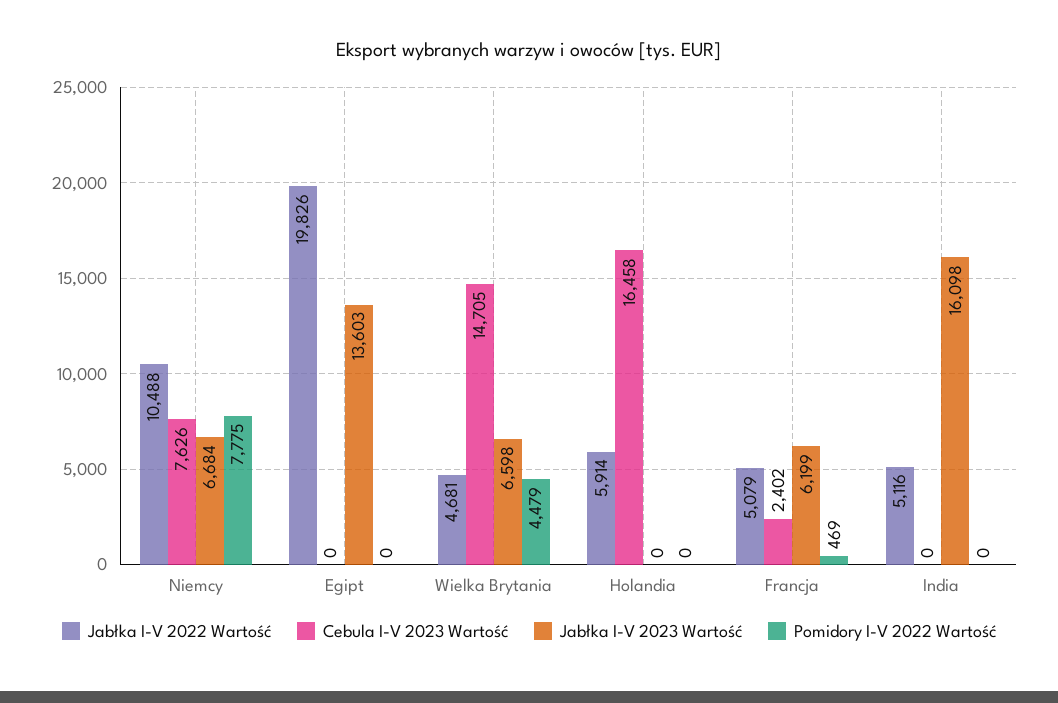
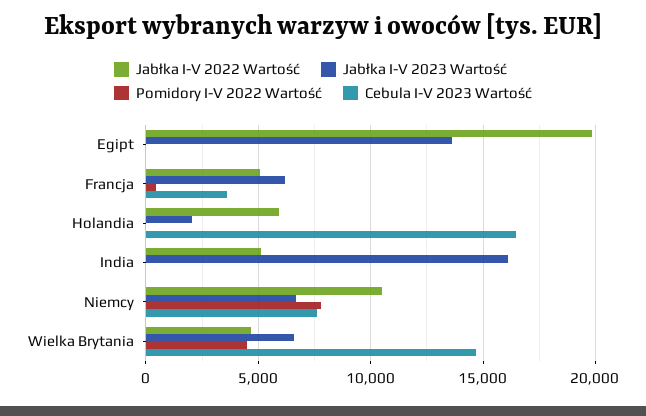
Jabłka I-V 2023 Wartość, Holandia: 0 -> 2000
Cebula I-V 2023 Wartość, Francja: 2402 -> 3500

